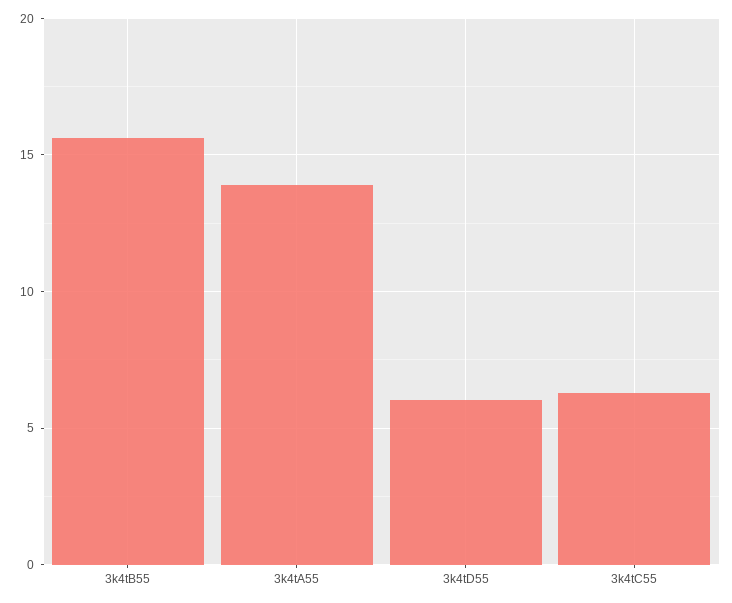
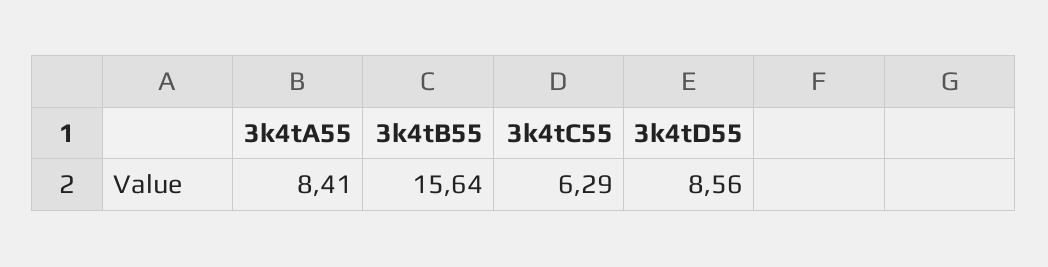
3k4tA55: 14 -> 8.41
3k4tD55: 6 -> 8.56

